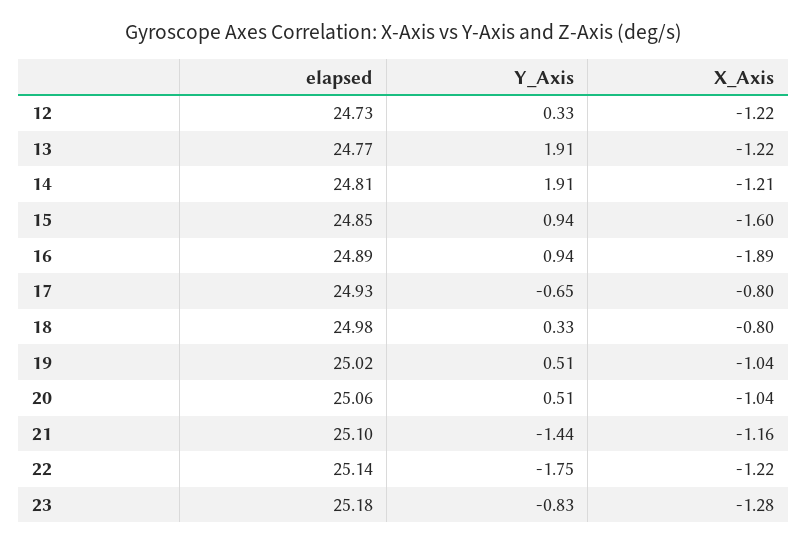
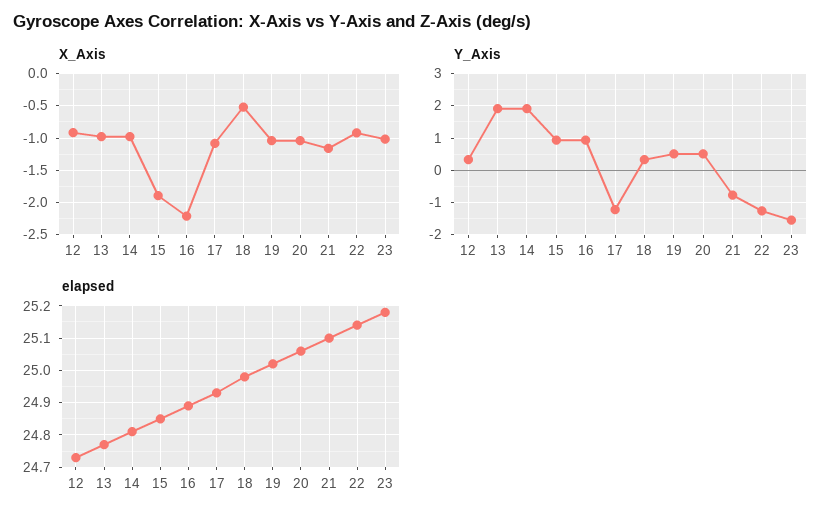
X_Axis, 12: -1.22 -> -0.9
X_Axis, 13: -1.22 -> -1
X_Axis, 14: -1.21 -> -1
X_Axis, 15: -1.6 -> -1.9
X_Axis, 16: -1.89 -> -2.2
Y_Axis, 17: -0.65 -> -1.2
X_Axis, 17: -0.8 -> -1.1
X_Axis, 18: -0.8 -> -0.5
Y_Axis, 21: -1.44 -> -0.8
Y_Axis, 22: -1.75 -> -1.2
X_Axis, 22: -1.22 -> -0.9
Y_Axis, 23: -0.83 -> -1.6
X_Axis, 23: -1.28 -> -1

